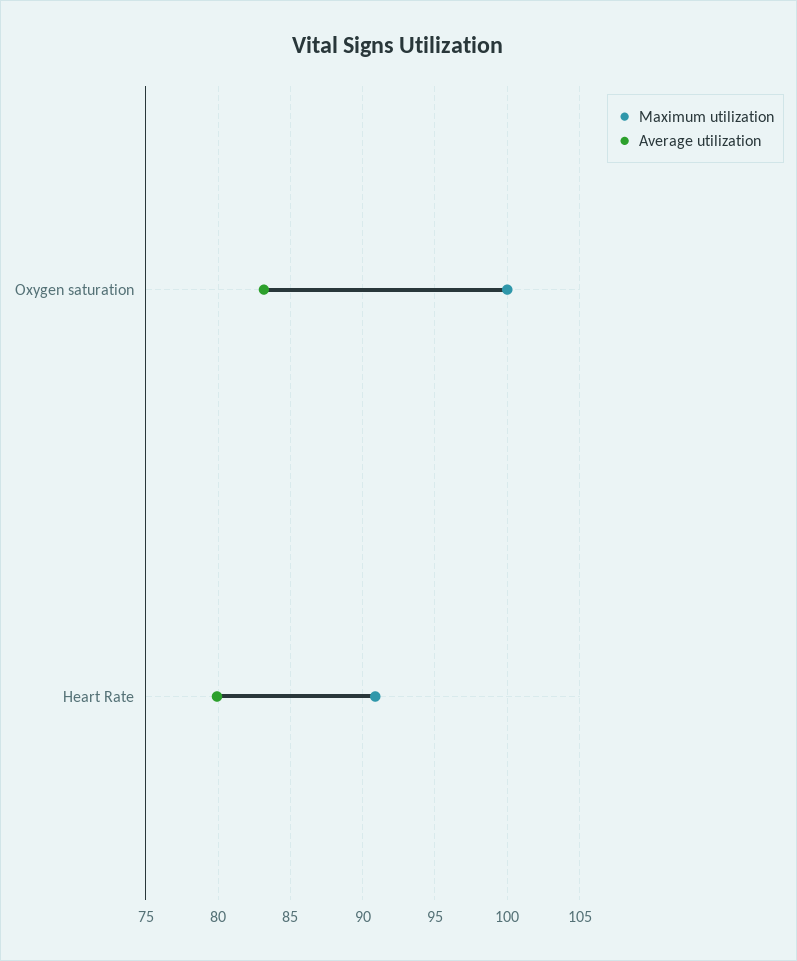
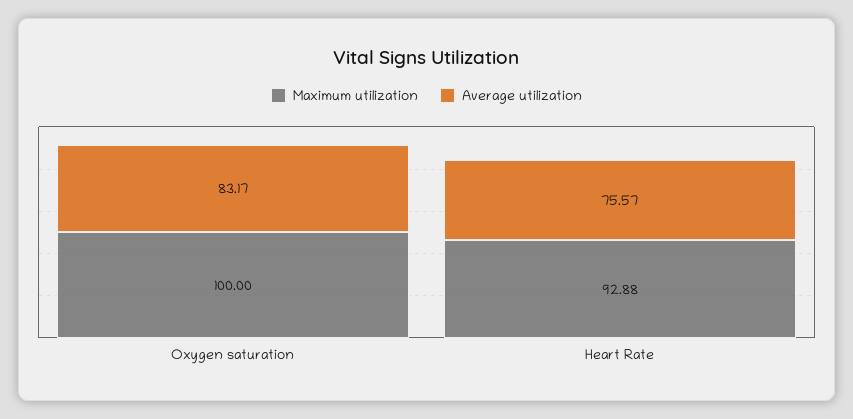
Maximum utilization, Heart Rate: 91 -> 92.88
Average utilization, Heart Rate: 80 -> 75.57

